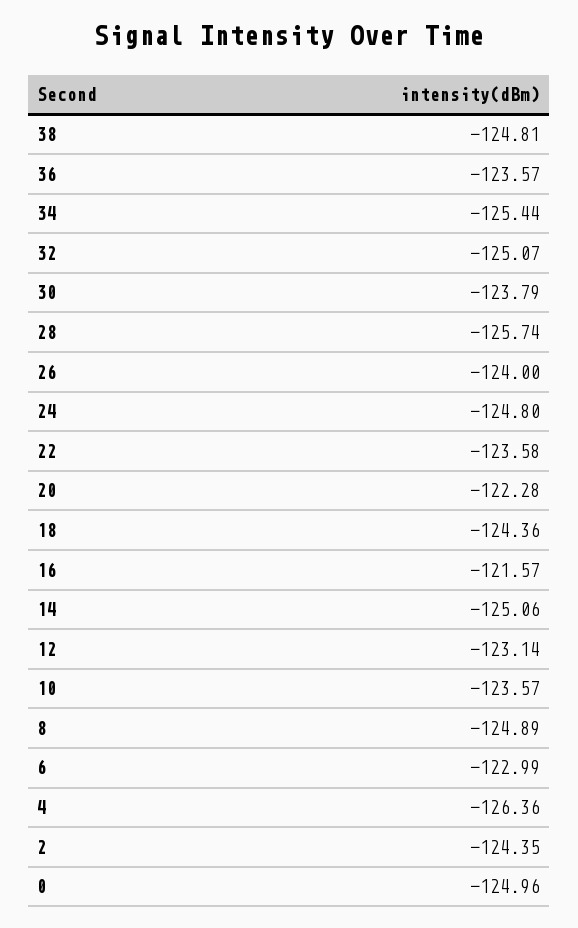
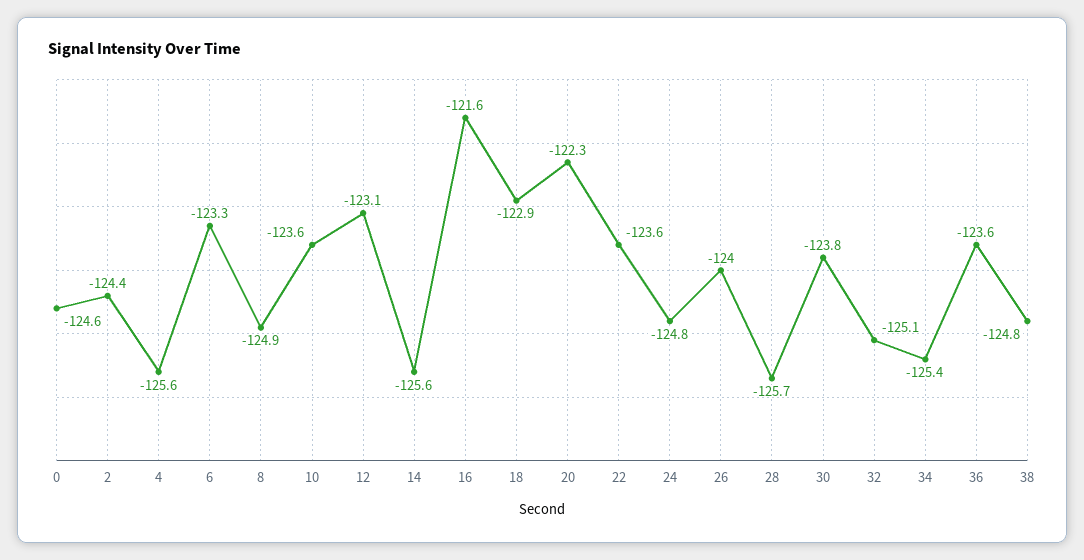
18: -124.36 -> -122.9
14: -125.06 -> -125.6
6: -122.99 -> -123.3
4: -126.36 -> -125.6
0: -124.96 -> -124.6

